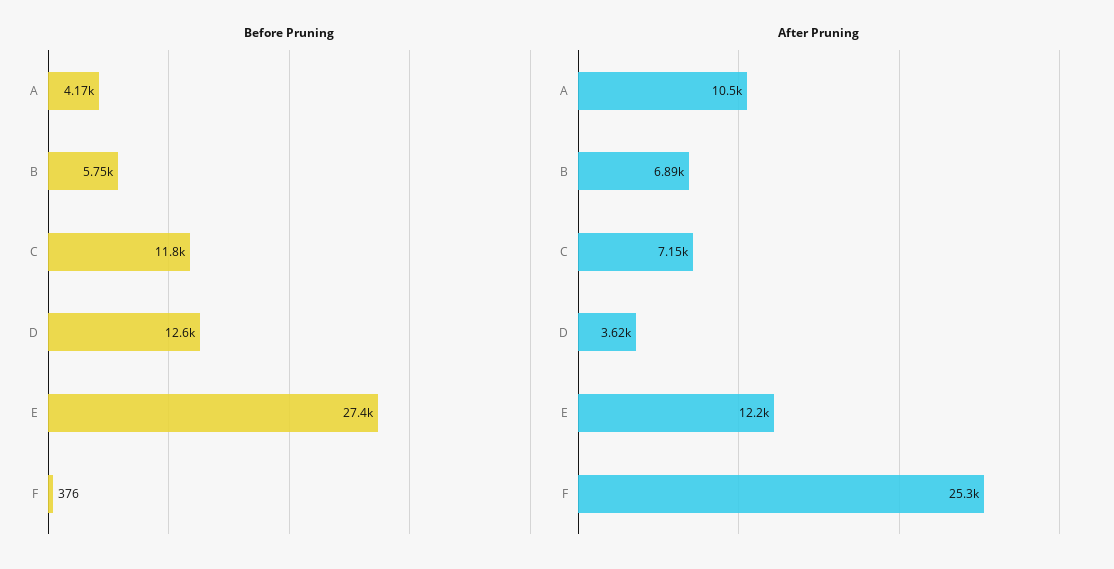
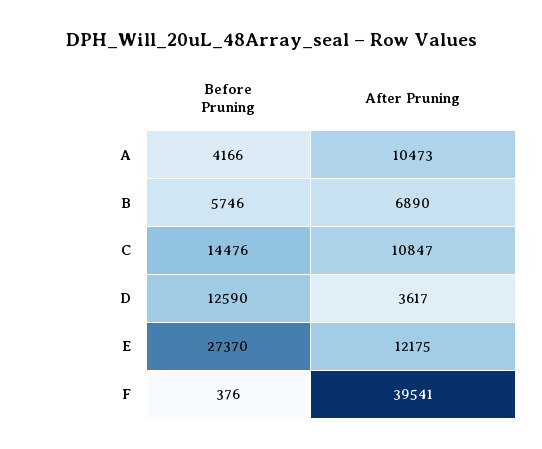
Before Pruning, C: 11800 -> 14476
After Pruning, C: 7150 -> 10847
After Pruning, F: 25300 -> 39541

